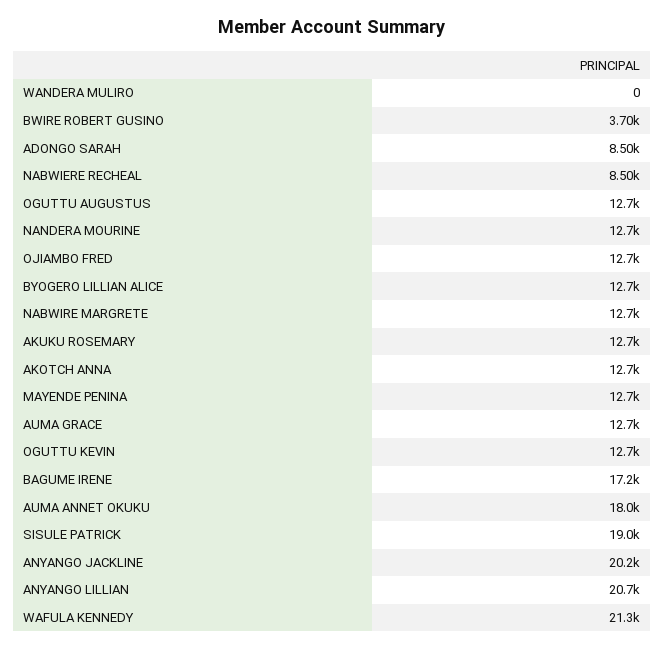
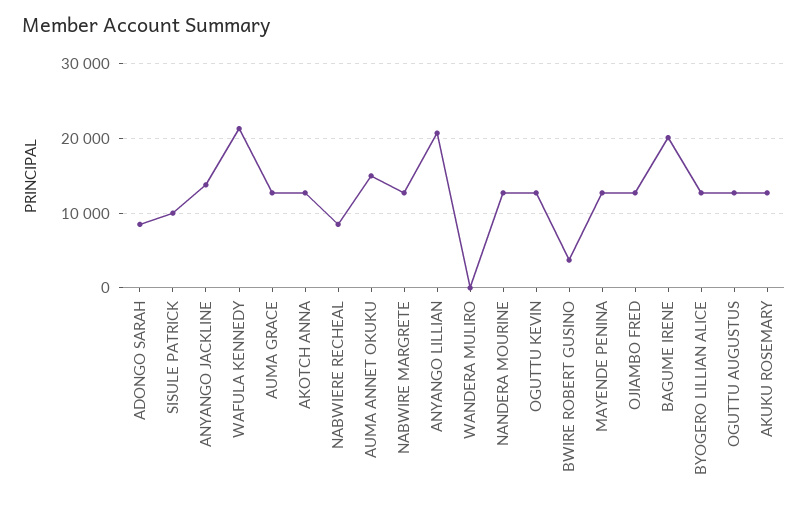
BAGUME IRENE: 17200 -> 20000
AUMA ANNET OKUKU: 18000 -> 15000
SISULE PATRICK: 19000 -> 10000
ANYANGO JACKLINE: 20200 -> 14000

